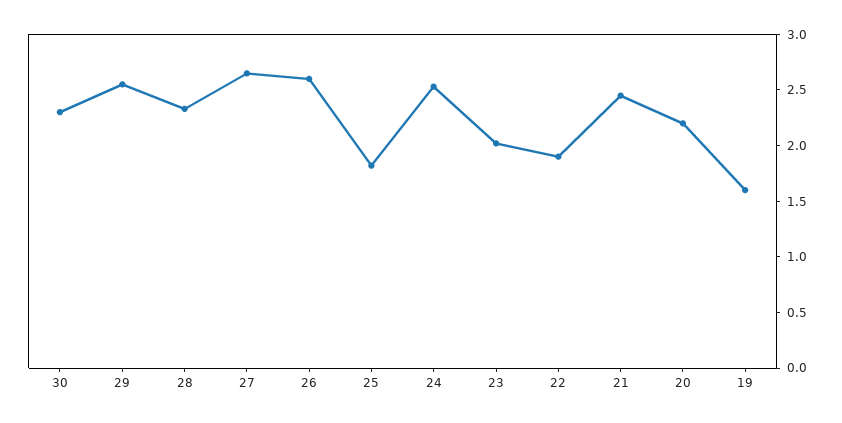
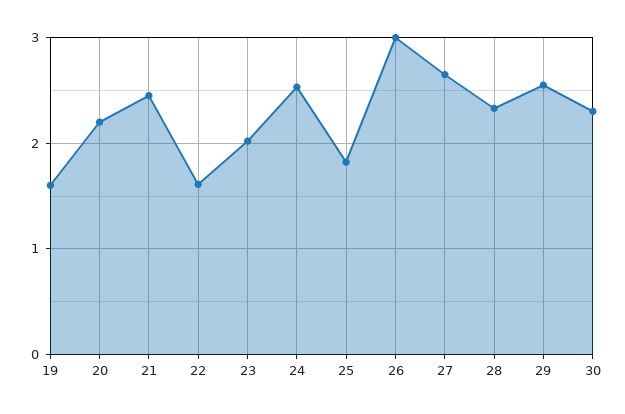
26: 2.6 -> 3
22: 1.9 -> 1.6

